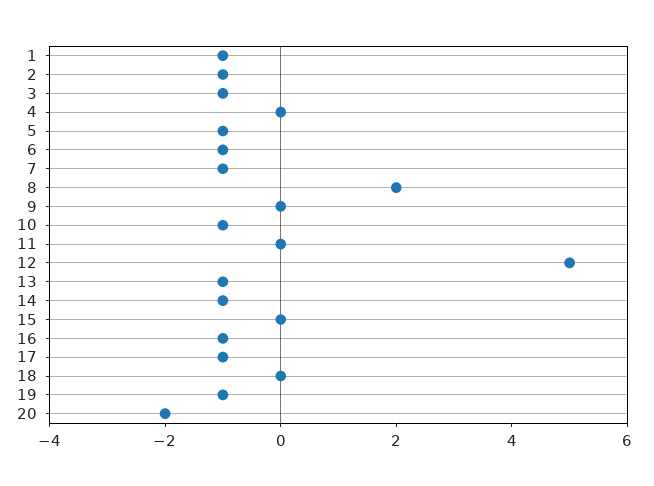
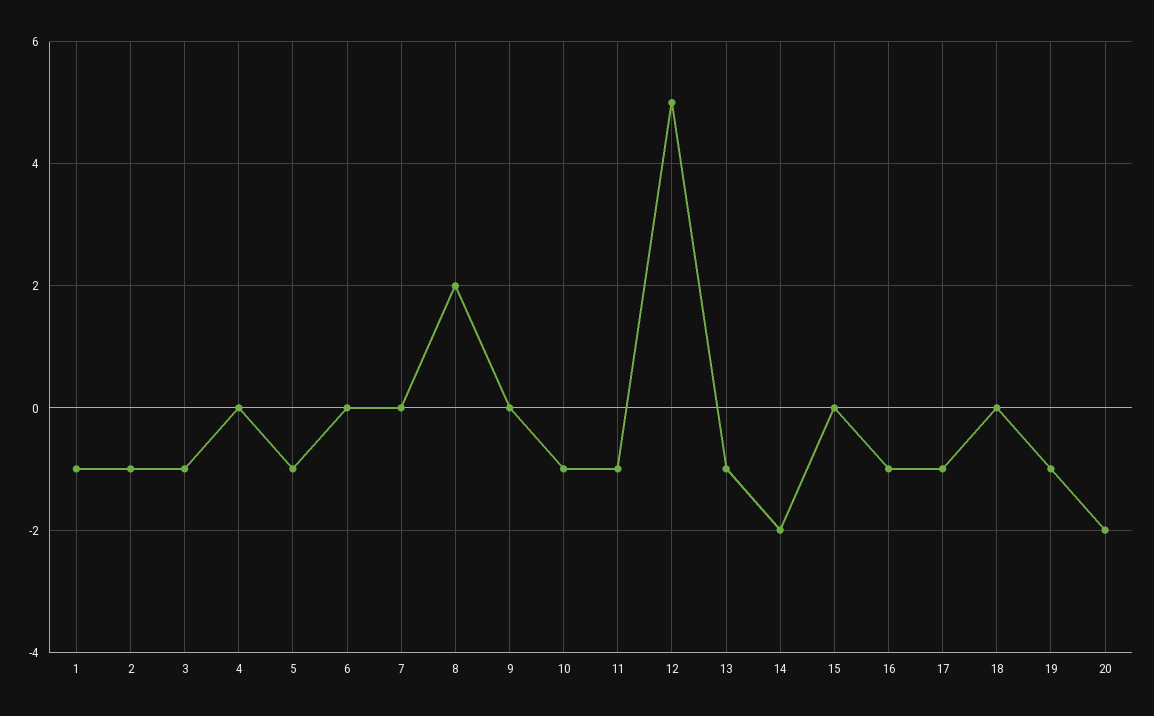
6: -1 -> 0
7: -1 -> 0
11: 0 -> -1
14: -1 -> -2

